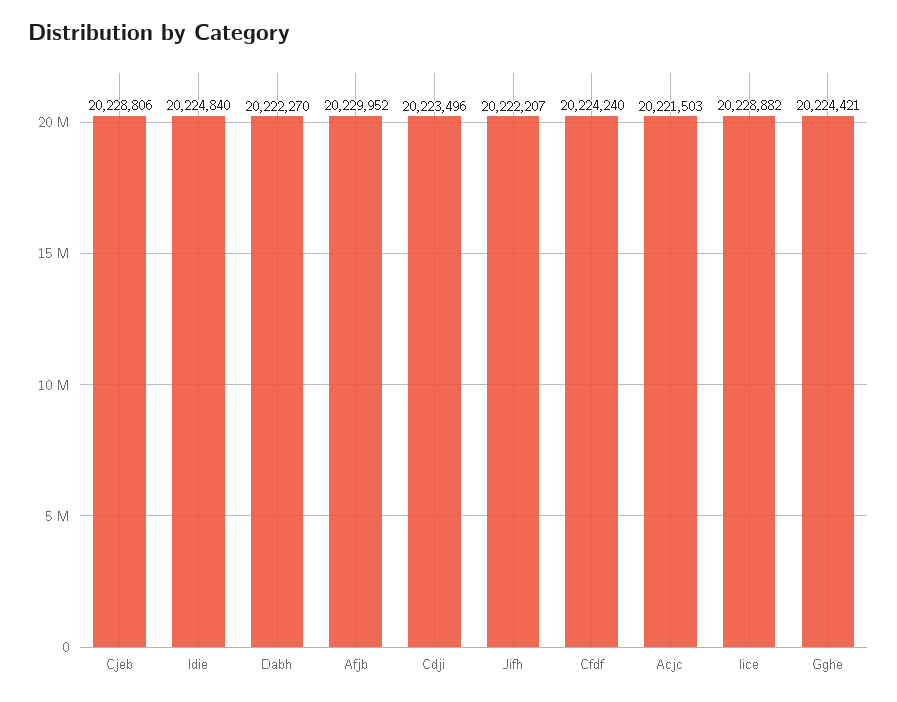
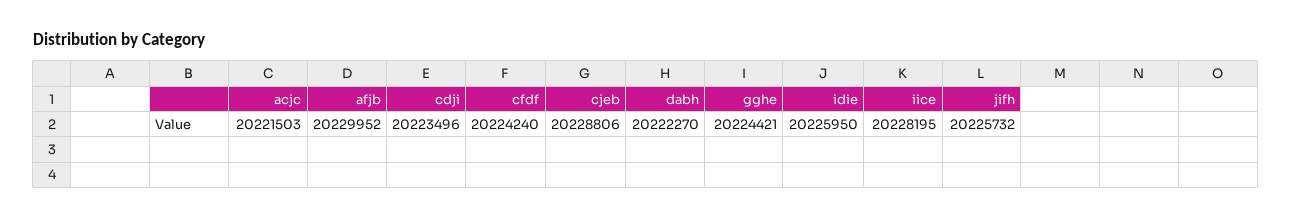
Idie: 20224840 -> 20225950
Jifh: 20222207 -> 20225732
Iice: 20228882 -> 20228195

